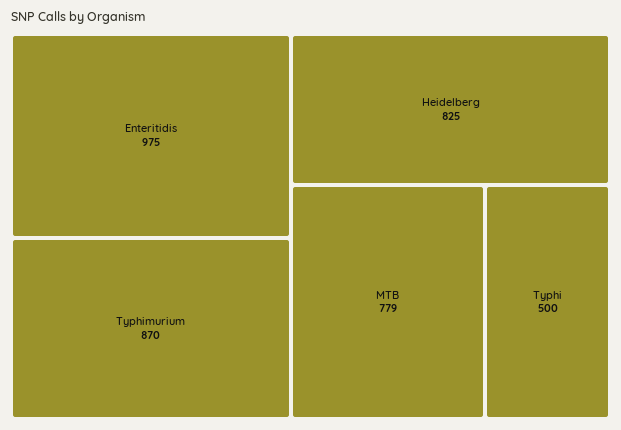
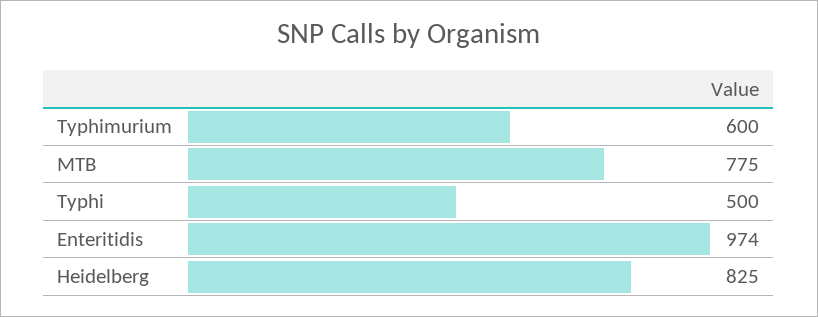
Enteritidis: 975 -> 974
Typhimurium: 870 -> 600
MTB: 779 -> 775

